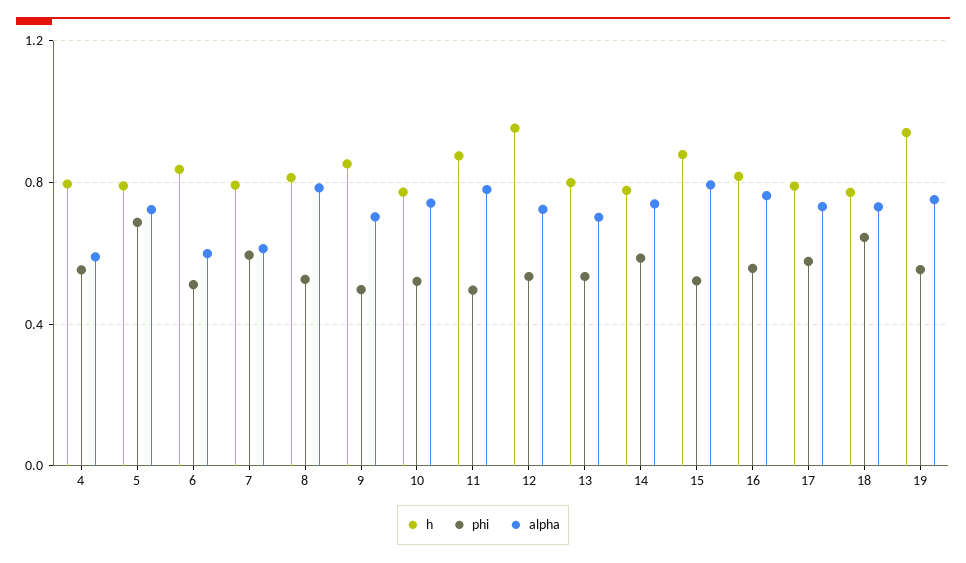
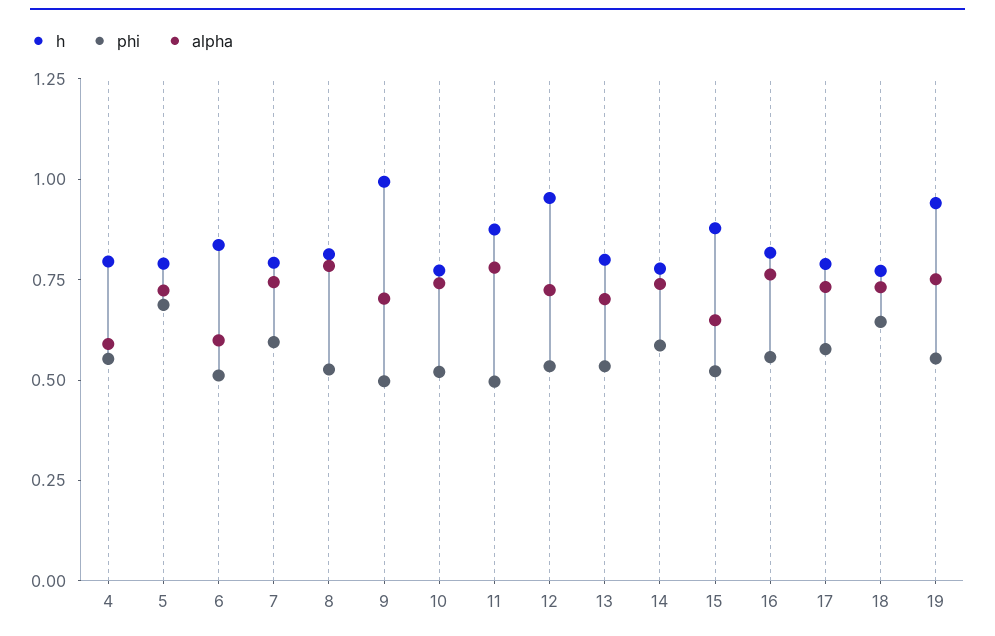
alpha, 7: 0.6 -> 0.75
h, 9: 0.85 -> 1
alpha, 15: 0.8 -> 0.65

